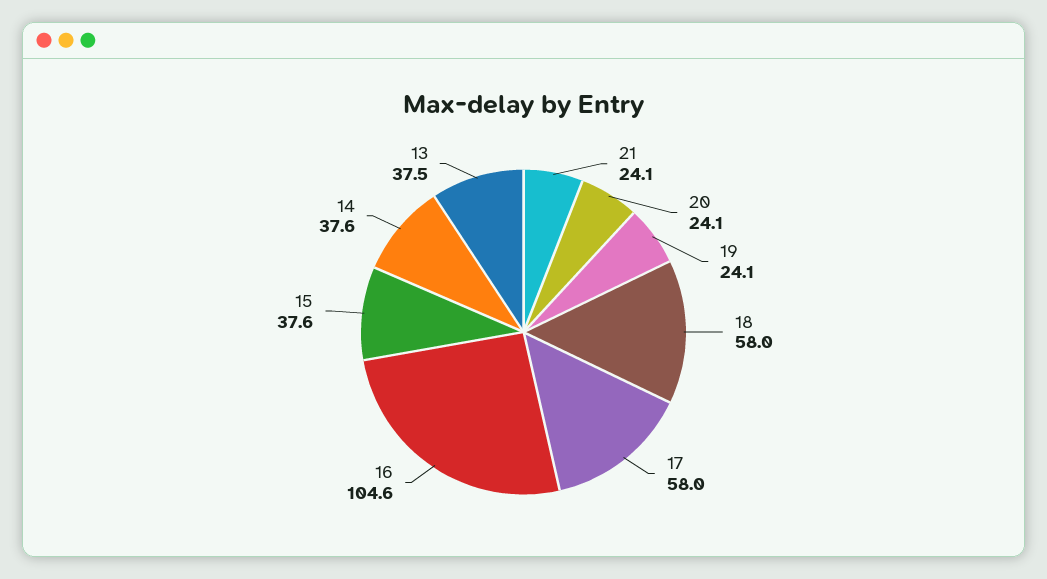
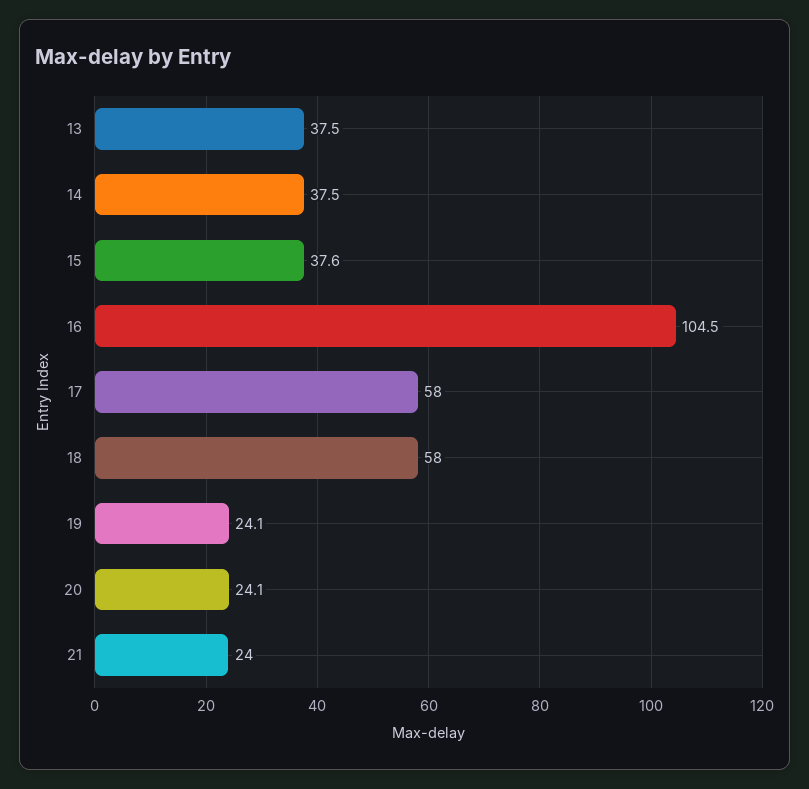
21: 24.1 -> 24
16: 104.6 -> 104.5
14: 37.6 -> 37.5

